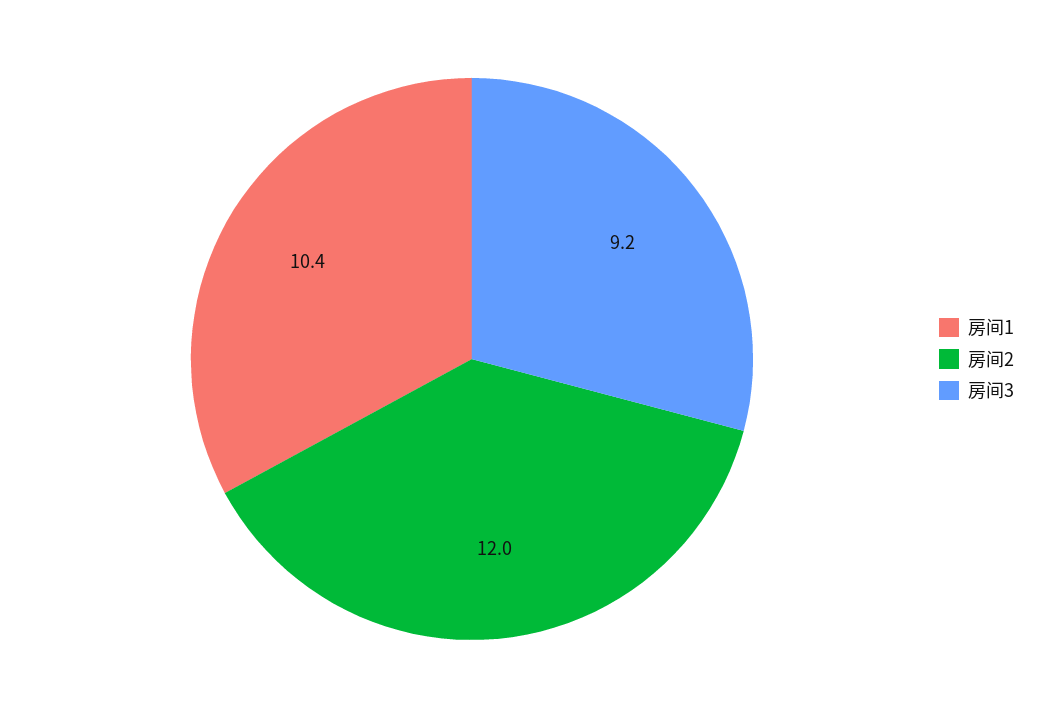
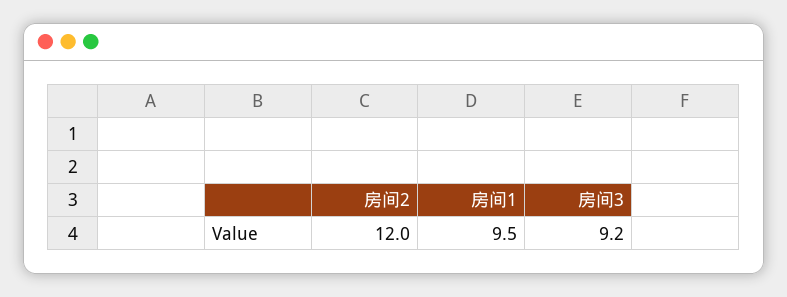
房间1: 10.4 -> 9.5

